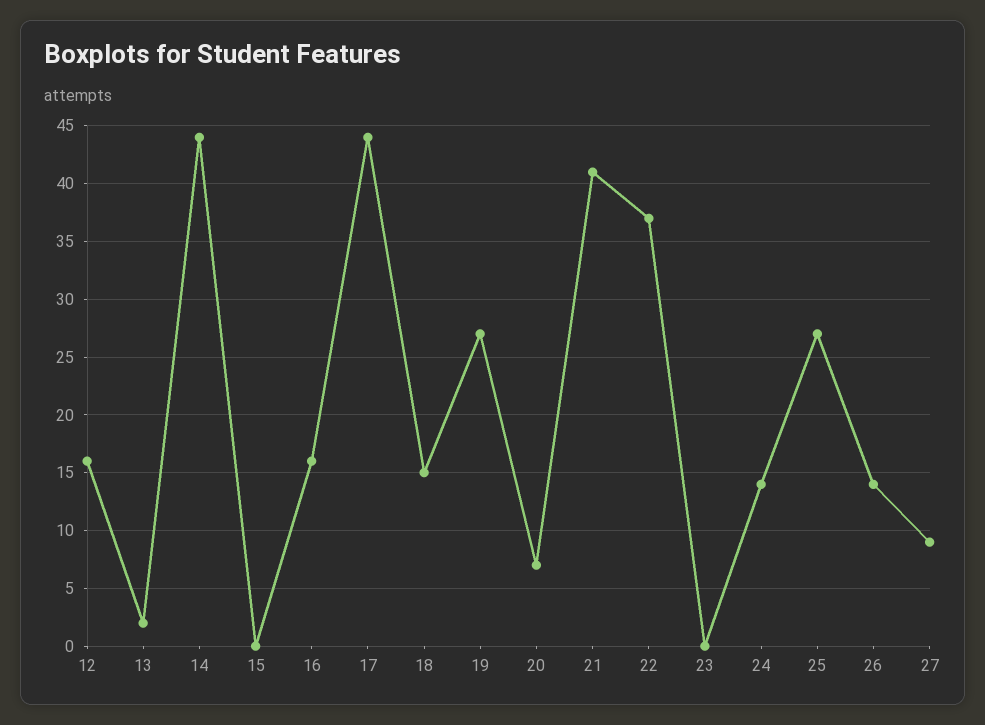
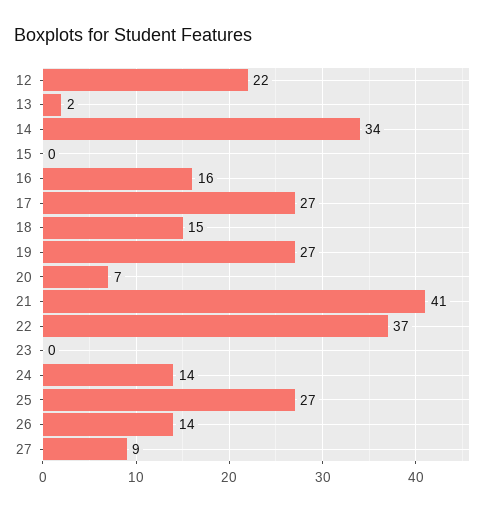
12: 16 -> 22
14: 44 -> 34
17: 44 -> 27

